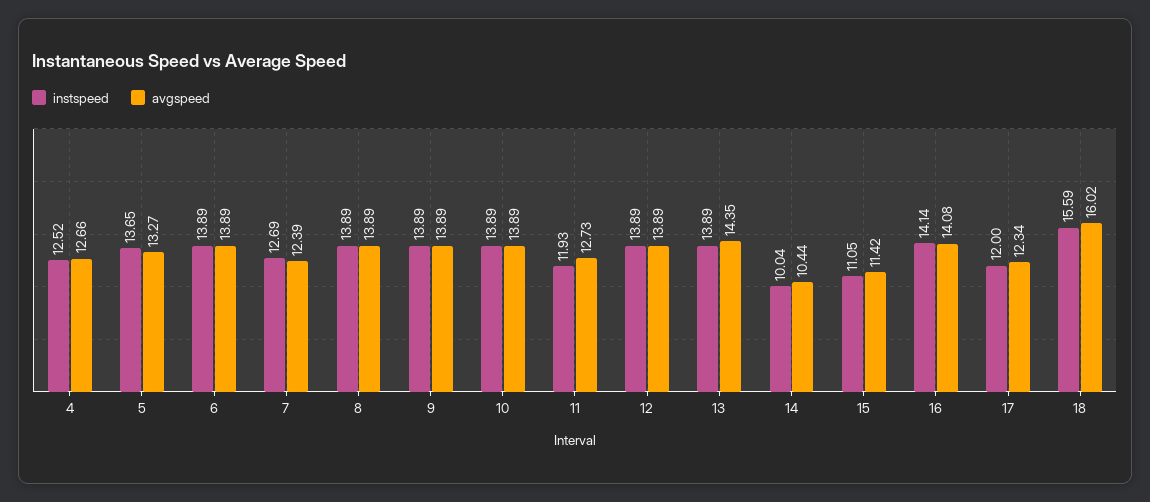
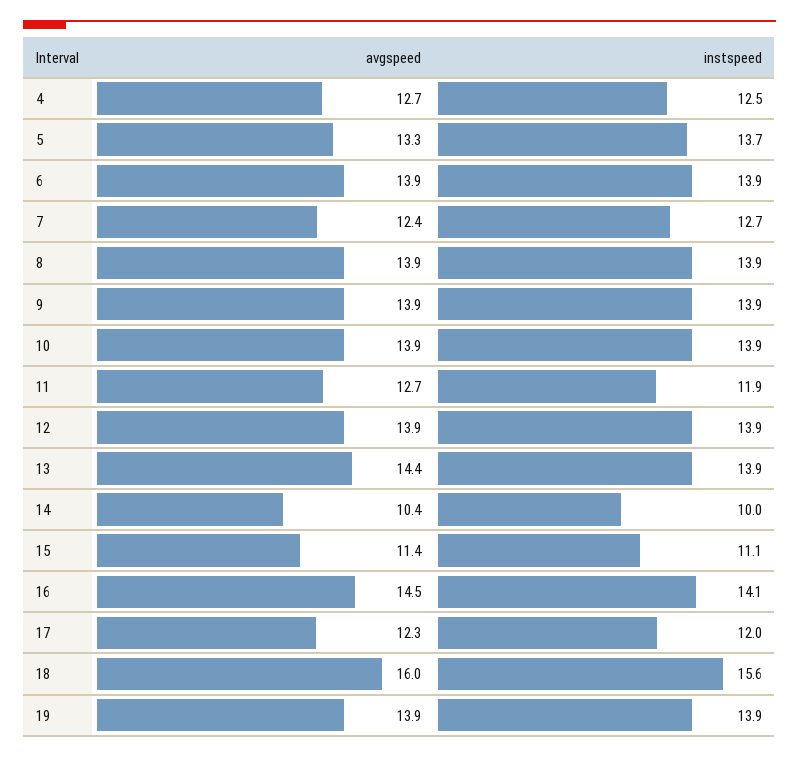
avgspeed, 16: 14.08 -> 14.5
avgspeed, 19: none -> 13.9
instspeed, 19: none -> 13.9

